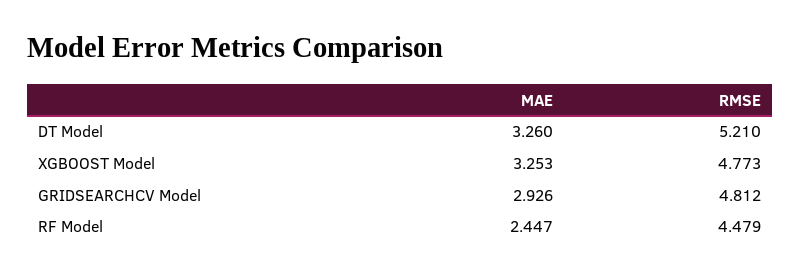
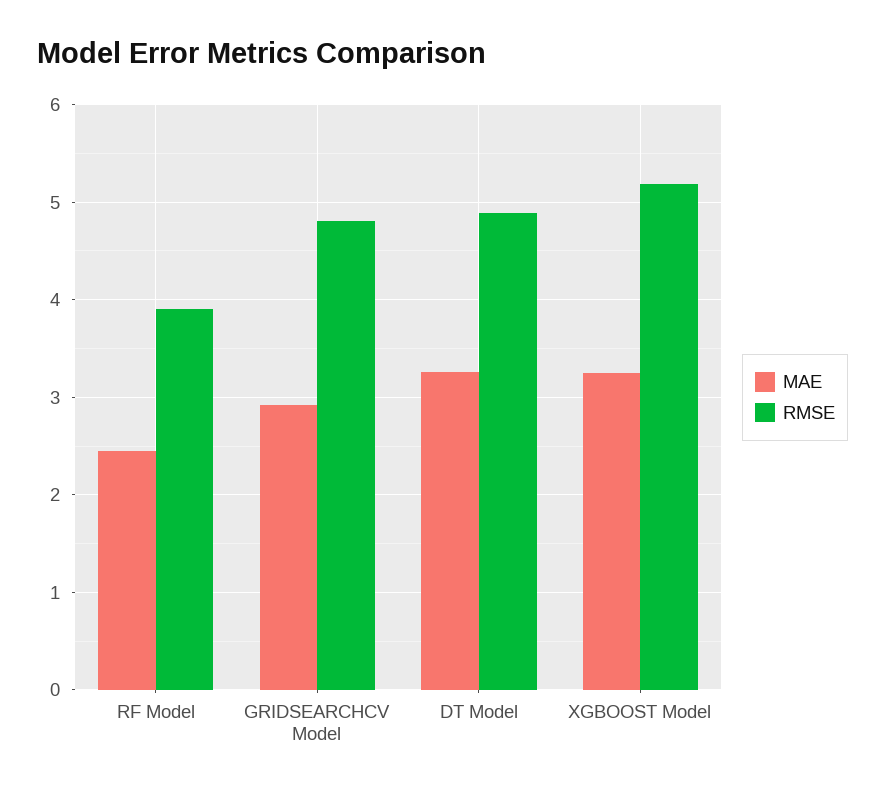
RMSE, DT Model: 5.21 -> 4.9
RMSE, XGBOOST Model: 4.773 -> 5.2
RMSE, RF Model: 4.479 -> 3.9

